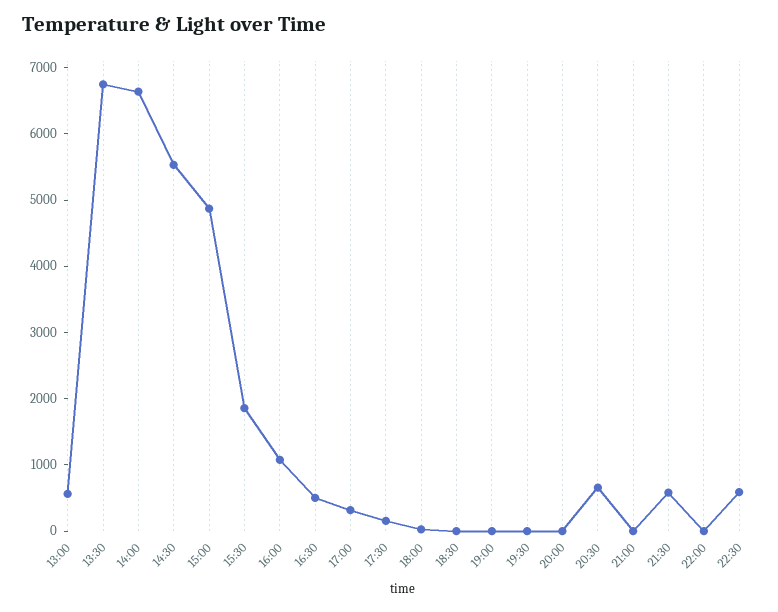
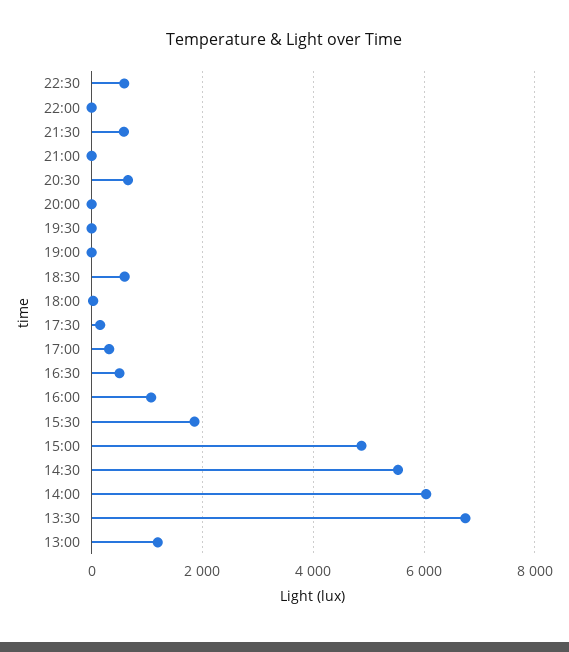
13:00: 600 -> 1200
14:00: 6600 -> 6000
18:30: 0 -> 600

